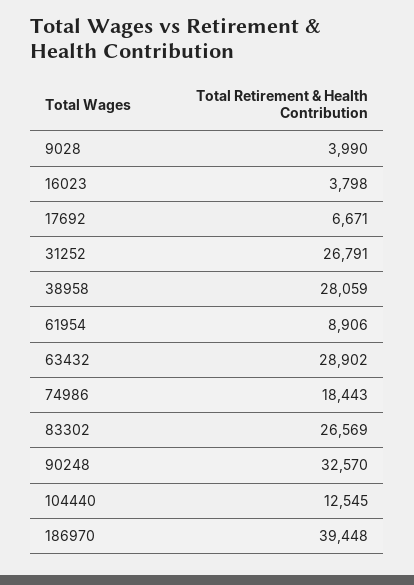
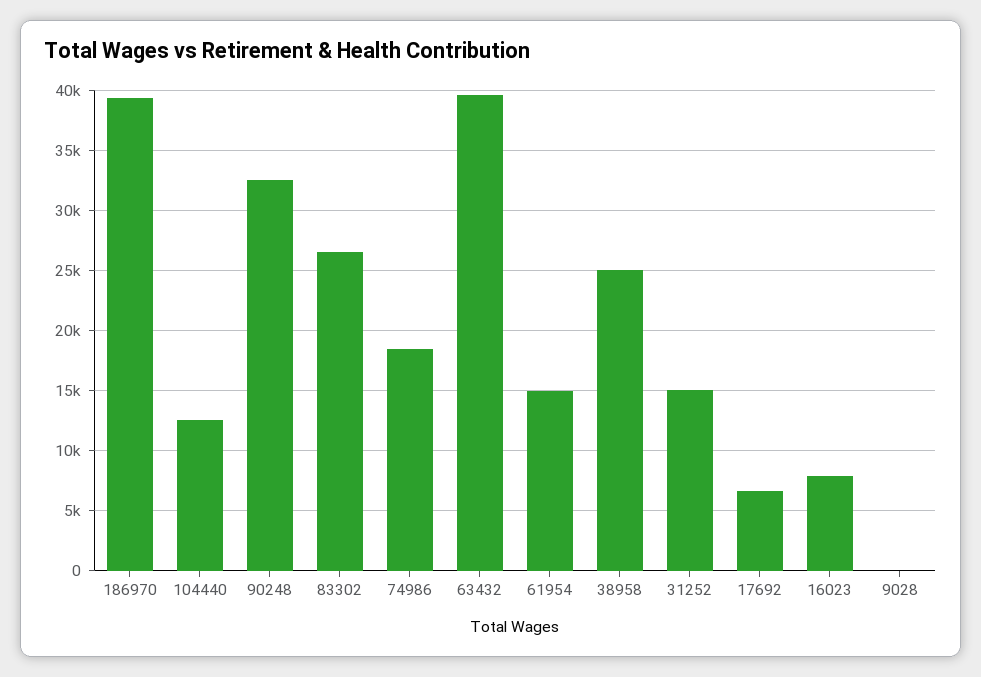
9028: 3990 -> 0
16023: 3798 -> 8000
31252: 26791 -> 15000
38958: 28059 -> 25000
61954: 8906 -> 15000
63432: 28902 -> 40000

